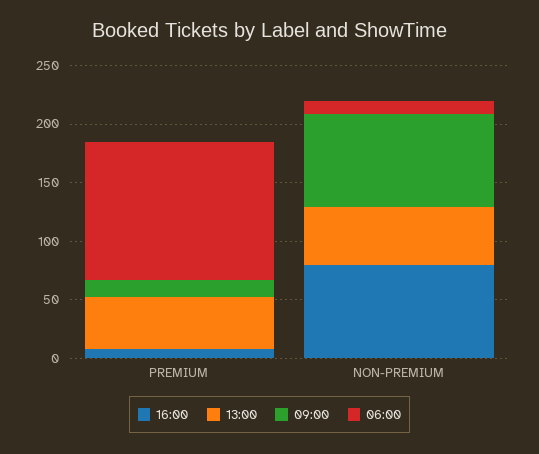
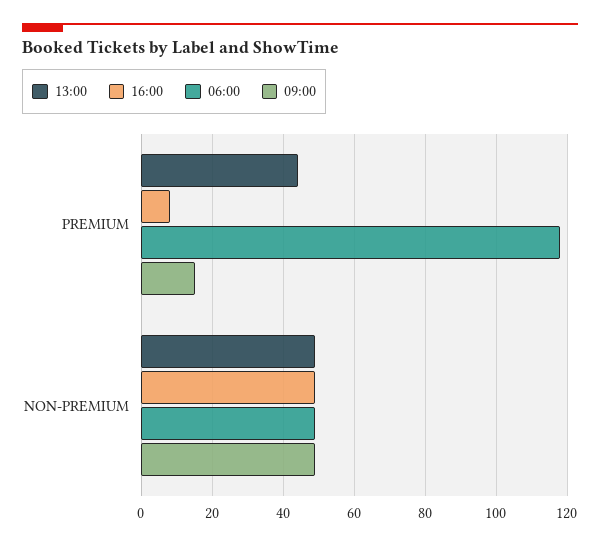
16:00, NON-PREMIUM: 80 -> 50
09:00, NON-PREMIUM: 80 -> 50
06:00, NON-PREMIUM: 10 -> 50

